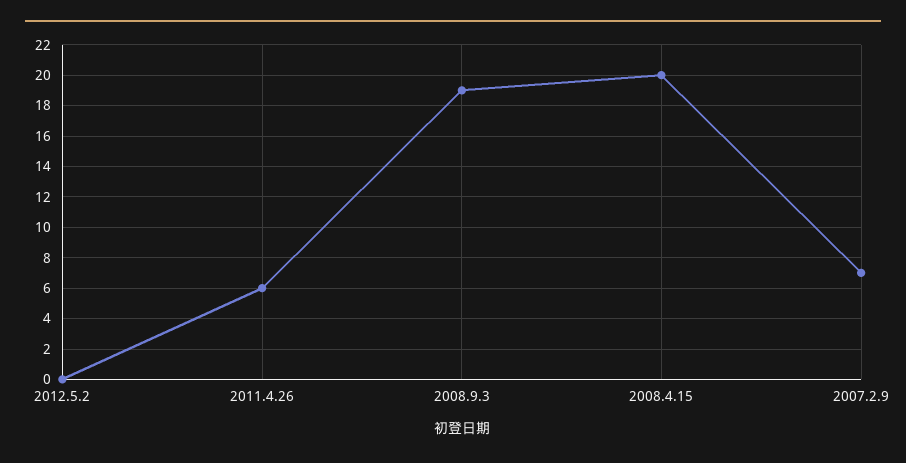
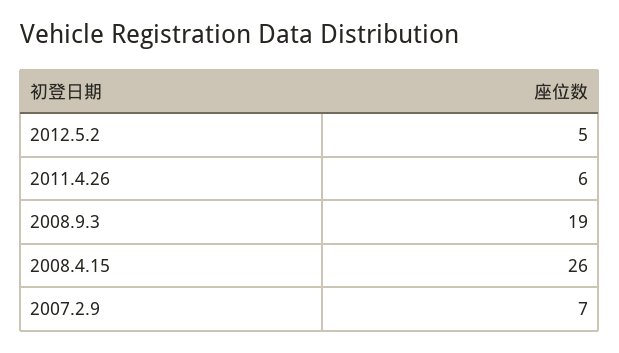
2012.5.2: 0 -> 5
2008.4.15: 20 -> 26

